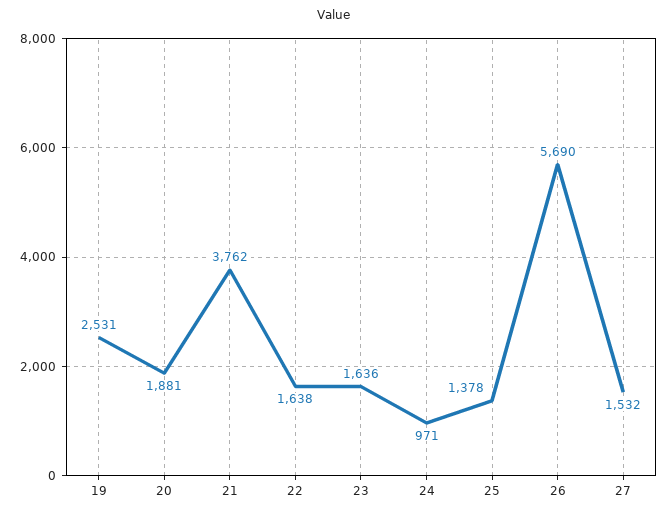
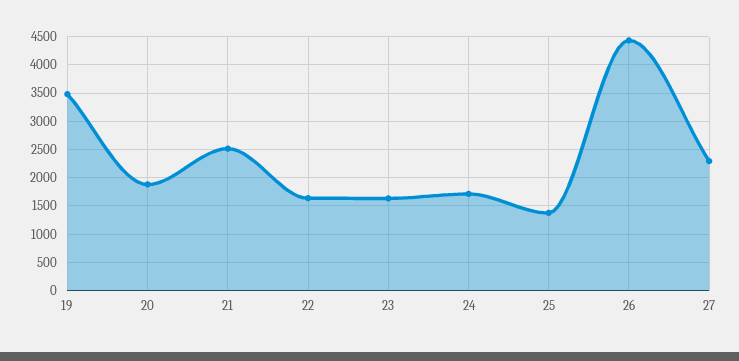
19: 2531 -> 3500
21: 3762 -> 2500
24: 971 -> 1750
26: 5690 -> 4500
27: 1532 -> 2250

